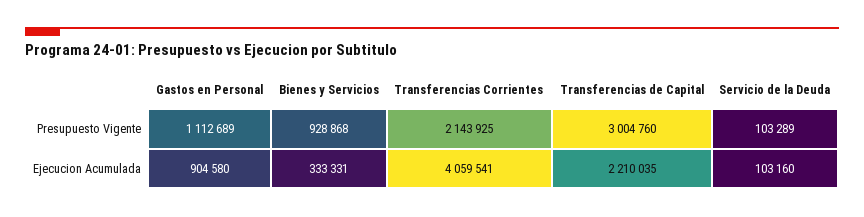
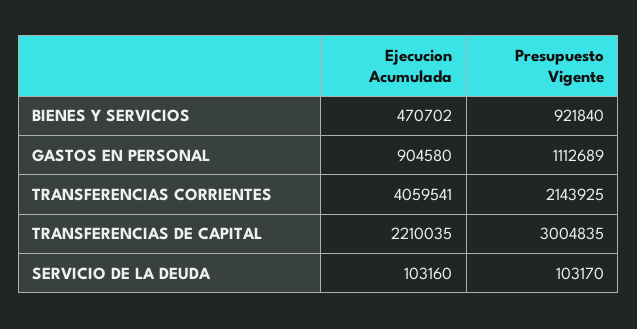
Bienes y Servicios, Presupuesto Vigente: 928868 -> 921840
Transferencias de Capital, Presupuesto Vigente: 3004760 -> 3004835
Servicio de la Deuda, Presupuesto Vigente: 103289 -> 103170
Bienes y Servicios, Ejecucion Acumulada: 333331 -> 470702

